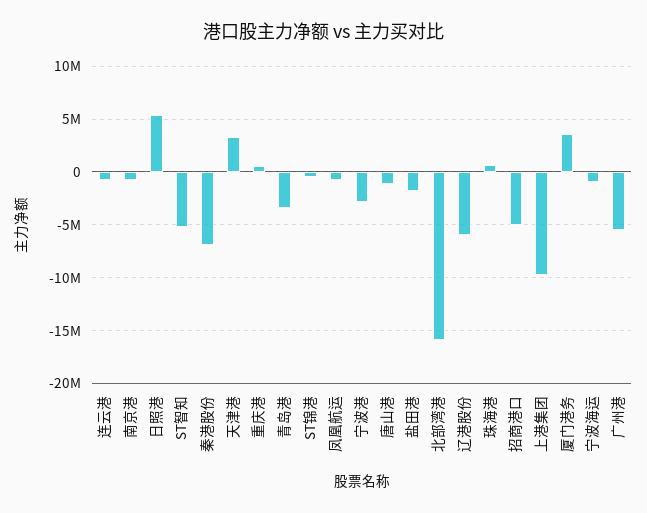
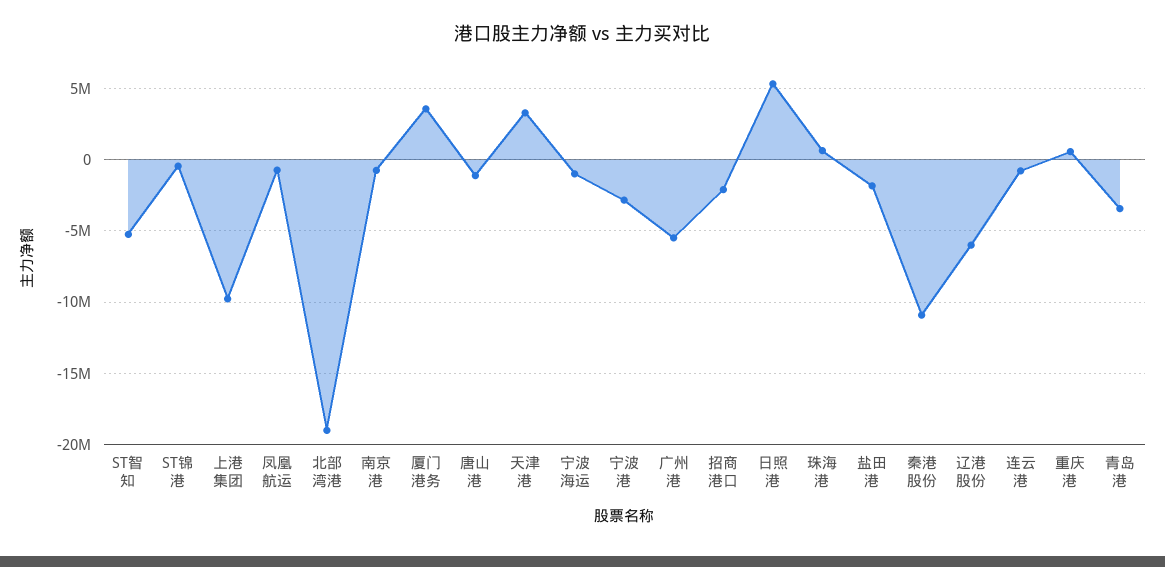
秦港股份: -7000000 -> -11000000
北部湾港: -16000000 -> -19000000
招商港口: -5000000 -> -2000000

